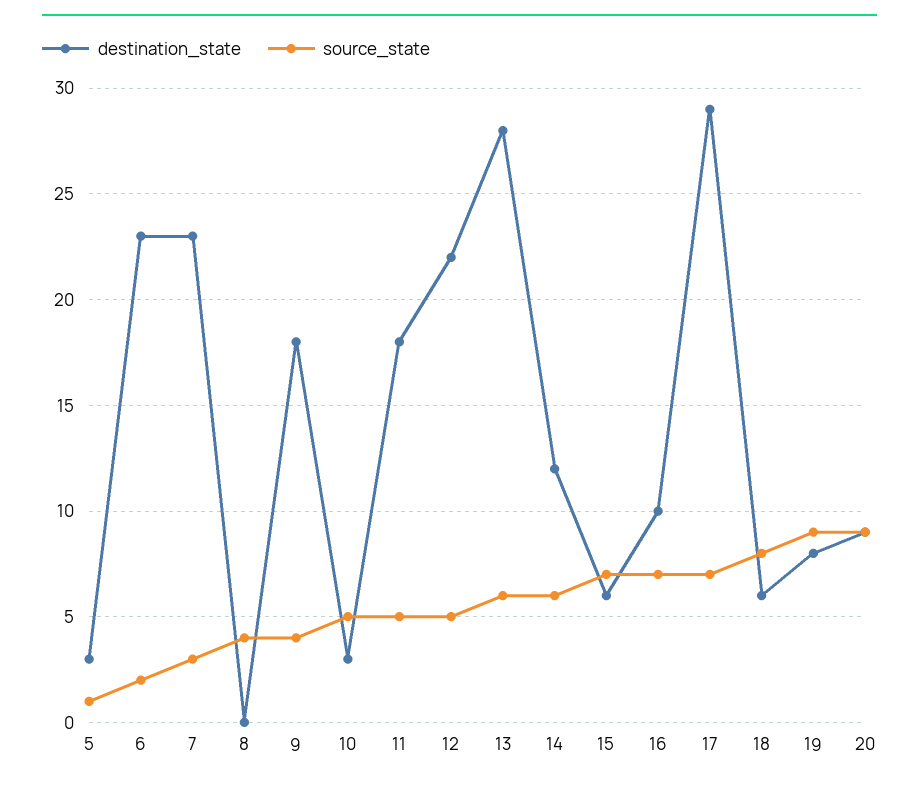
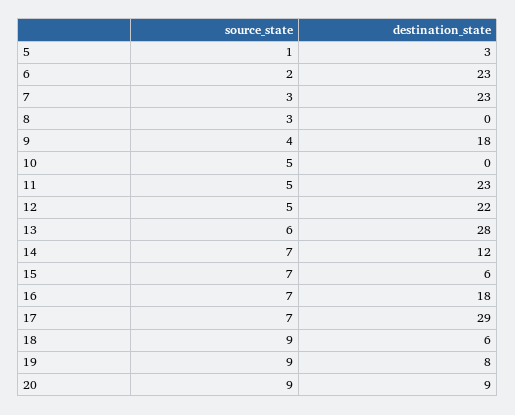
source_state, 8: 4 -> 3
destination_state, 10: 3 -> 0
destination_state, 11: 18 -> 23
source_state, 14: 6 -> 7
destination_state, 16: 10 -> 18
source_state, 18: 8 -> 9

